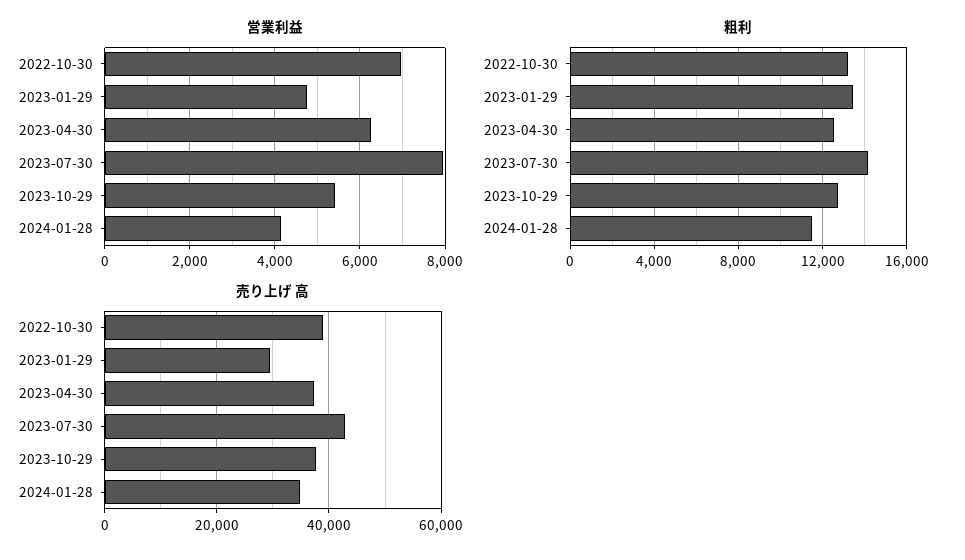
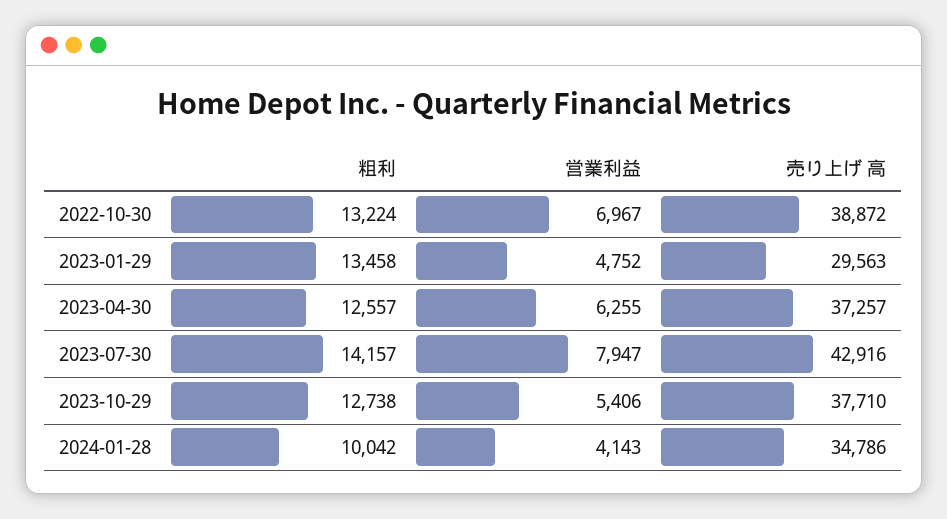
粗利, 2024-01-28: 11500 -> 10042

